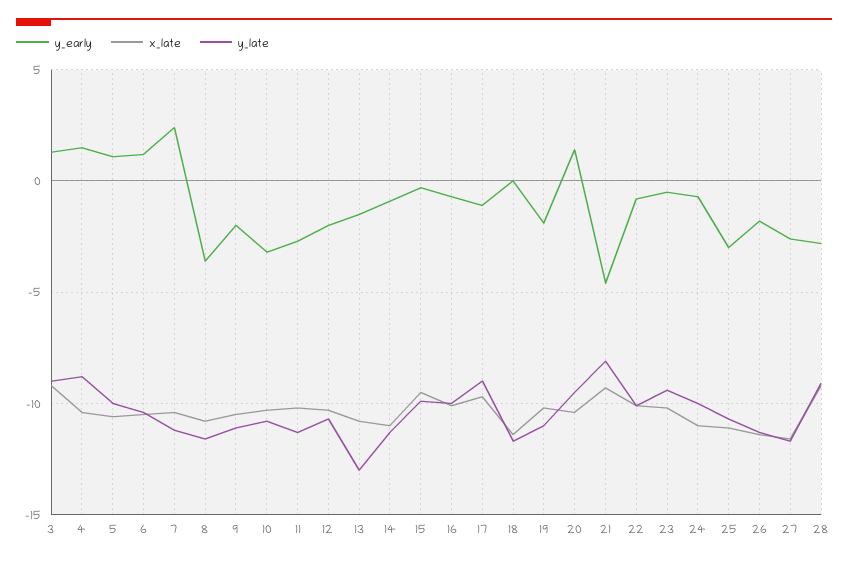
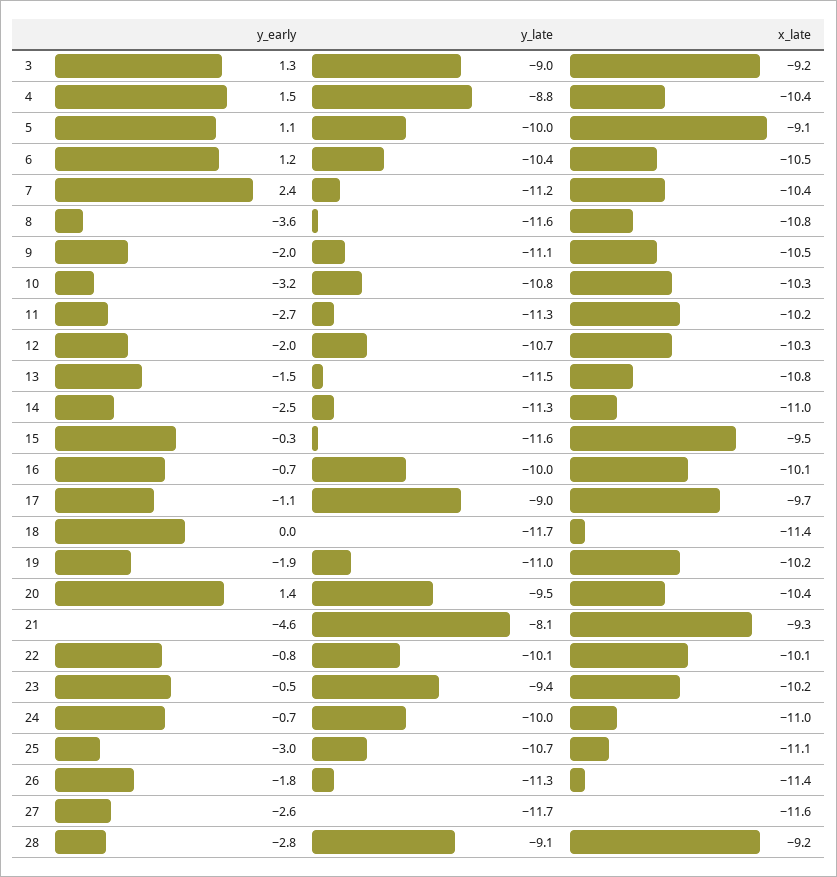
x_late, 5: -10.5 -> -9.1
y_late, 13: -13 -> -11.5
y_early, 14: -1 -> -2.5
y_late, 15: -10 -> -11.6

